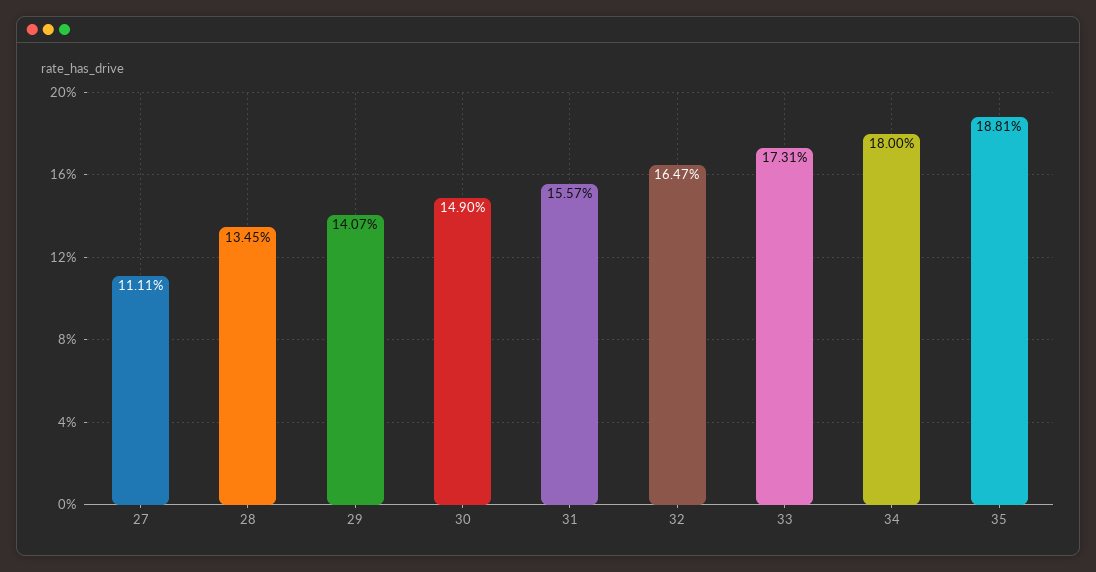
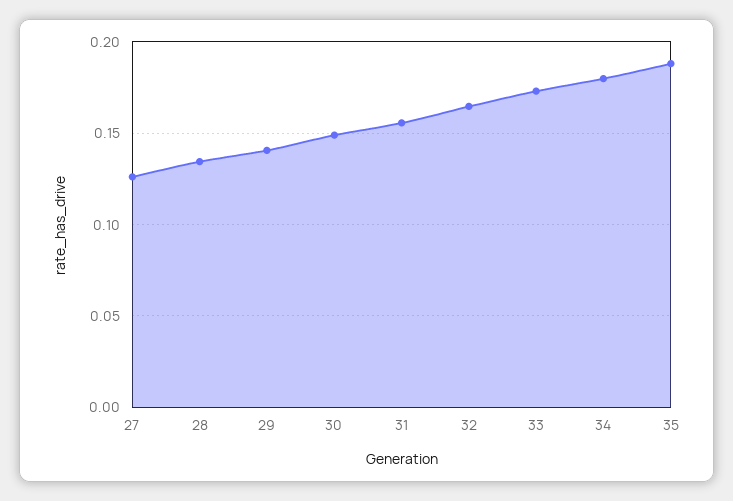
27: 0.1111 -> 0.125

